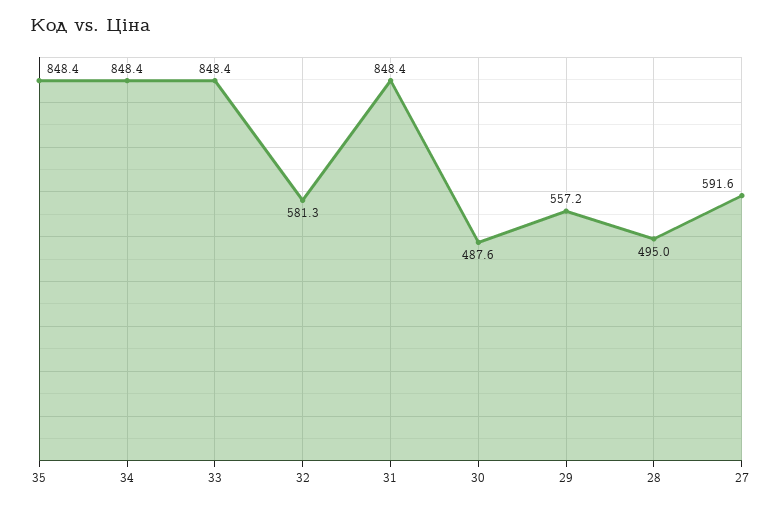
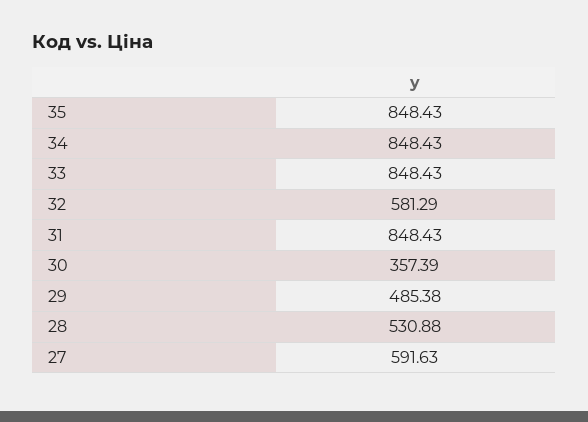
30: 487.6 -> 357.39
29: 557.2 -> 485.38
28: 495 -> 530.88

